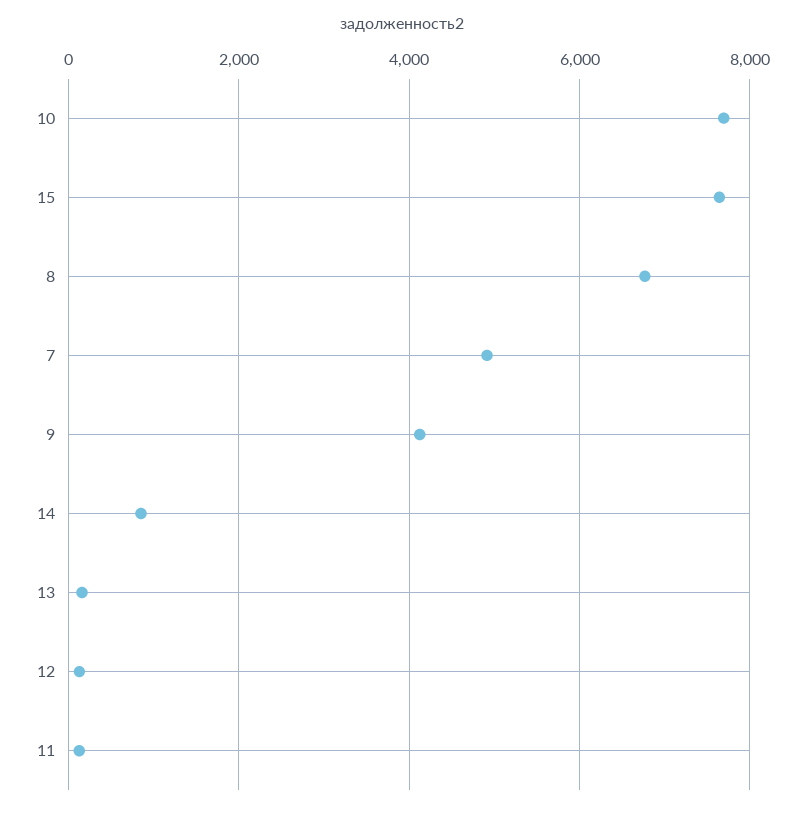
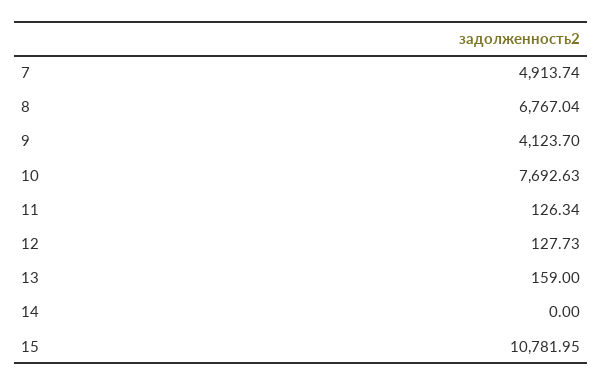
15: 7600 -> 10781.95
14: 800 -> 0

